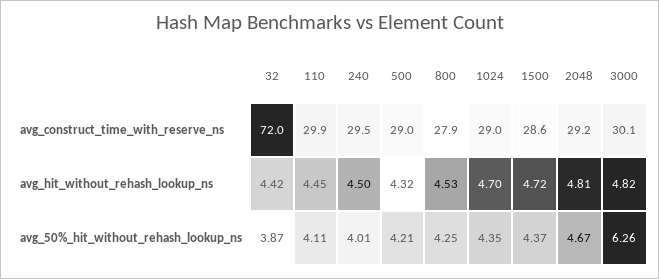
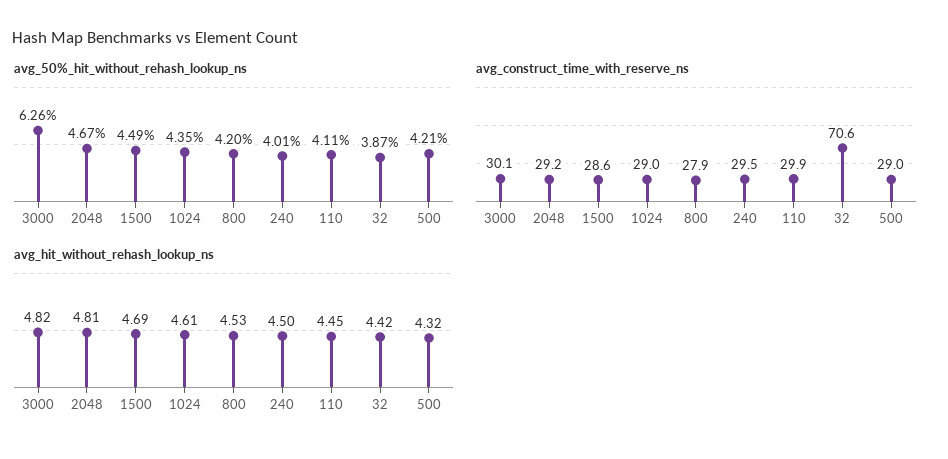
avg_construct_time_with_reserve_ns, 32: 72 -> 70.6
avg_hit_without_rehash_lookup_ns, 1024: 4.7 -> 4.61
avg_hit_without_rehash_lookup_ns, 1500: 4.72 -> 4.69
avg_50%_hit_without_rehash_lookup_ns, 800: 4.25 -> 4.2
avg_50%_hit_without_rehash_lookup_ns, 1500: 4.37 -> 4.49

